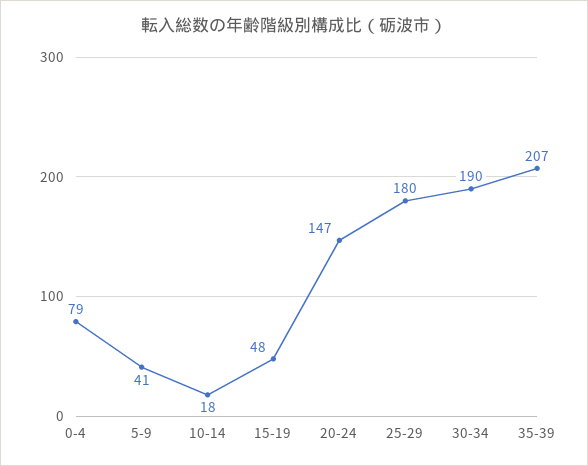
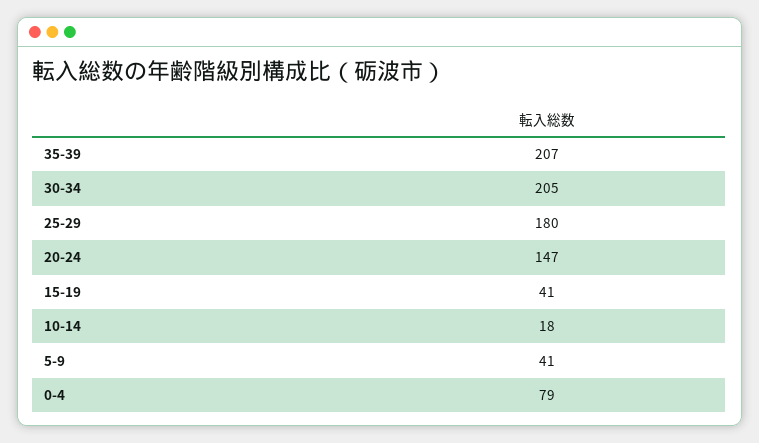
15-19: 48 -> 41
30-34: 190 -> 205

